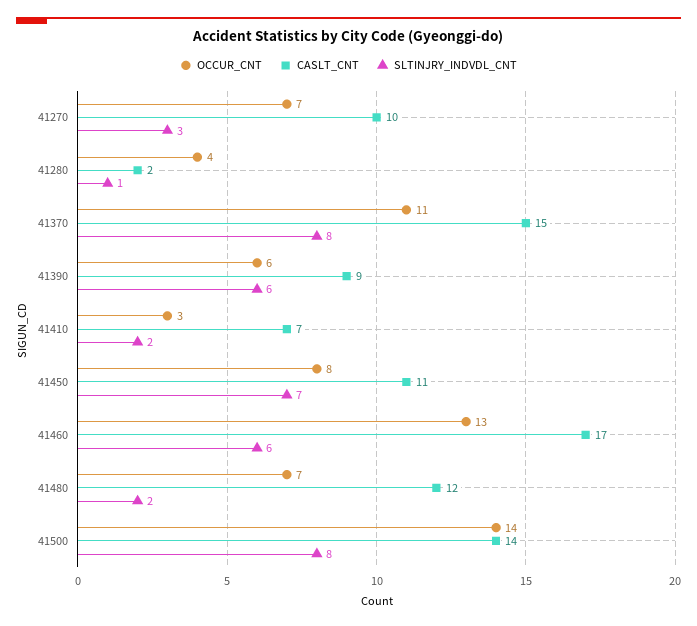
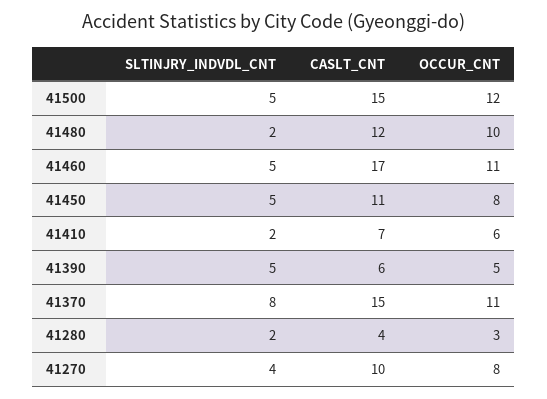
OCCUR_CNT, 41270: 7 -> 8
SLTINJRY_INDVDL_CNT, 41270: 3 -> 4
OCCUR_CNT, 41280: 4 -> 3
CASLT_CNT, 41280: 2 -> 4
SLTINJRY_INDVDL_CNT, 41280: 1 -> 2
OCCUR_CNT, 41390: 6 -> 5
CASLT_CNT, 41390: 9 -> 6
SLTINJRY_INDVDL_CNT, 41390: 6 -> 5
OCCUR_CNT, 41410: 3 -> 6
SLTINJRY_INDVDL_CNT, 41450: 7 -> 5
OCCUR_CNT, 41460: 13 -> 11
SLTINJRY_INDVDL_CNT, 41460: 6 -> 5
OCCUR_CNT, 41480: 7 -> 10
OCCUR_CNT, 41500: 14 -> 12
CASLT_CNT, 41500: 14 -> 15
SLTINJRY_INDVDL_CNT, 41500: 8 -> 5

